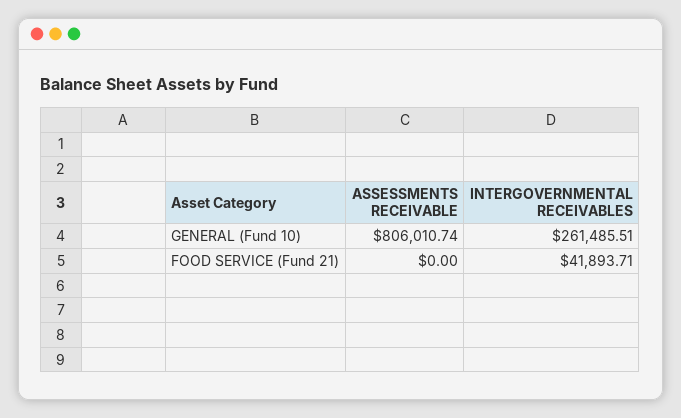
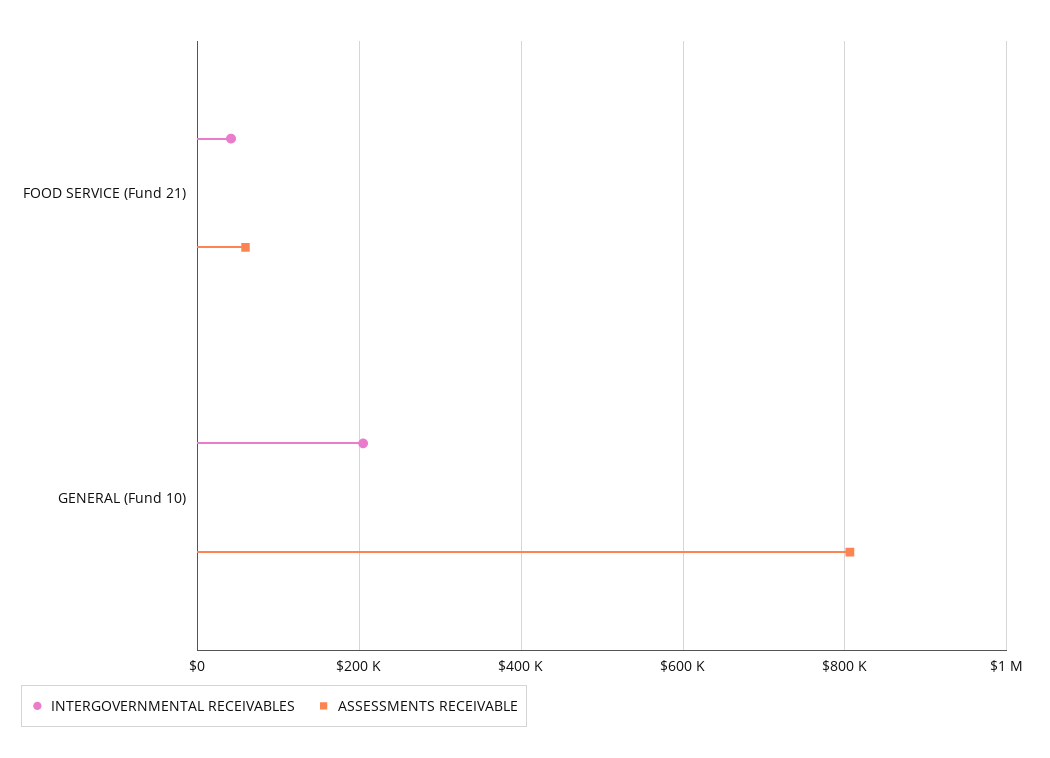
INTERGOVERNMENTAL RECEIVABLES, GENERAL (Fund 10): 261485.51 -> 200000
ASSESSMENTS RECEIVABLE, FOOD SERVICE (Fund 21): 0 -> 60000

